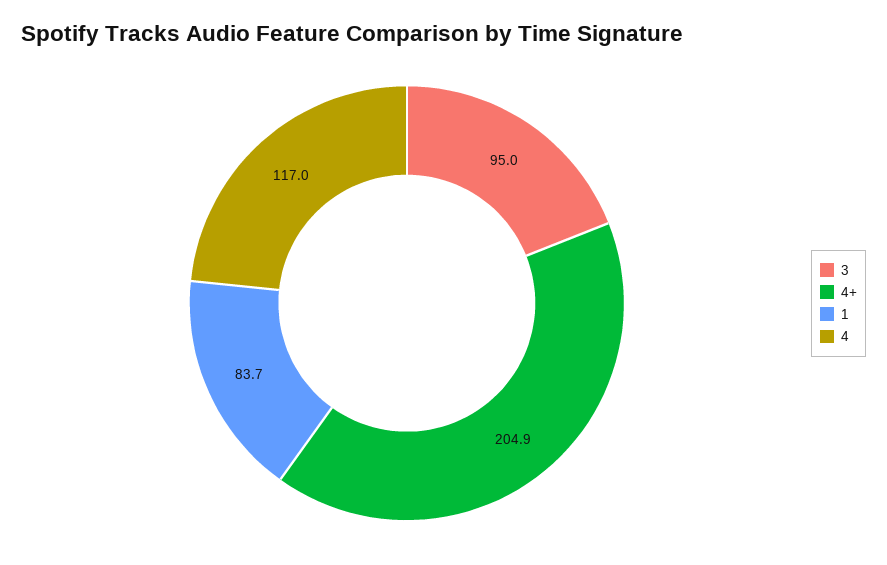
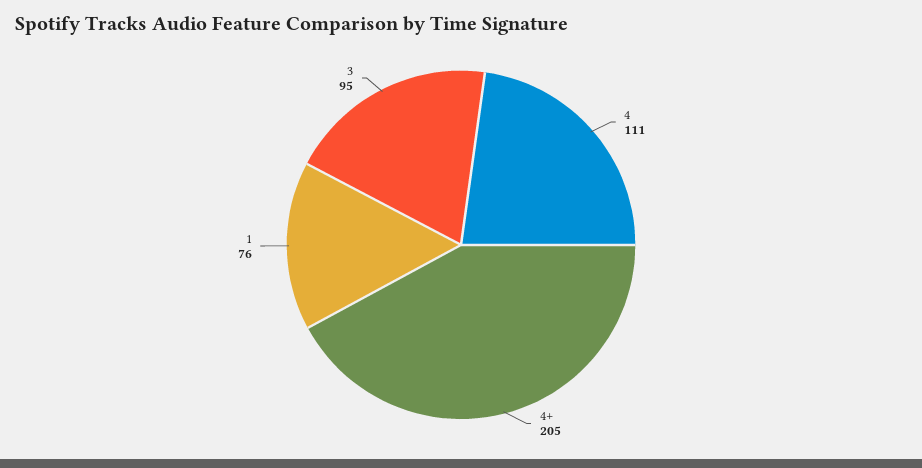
1: 83.7 -> 76
4: 117 -> 111

